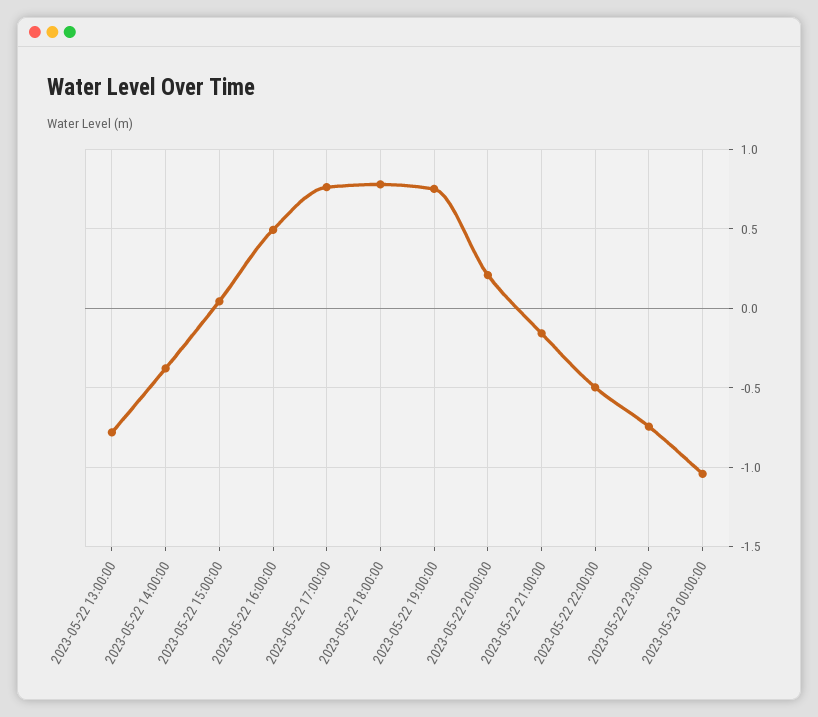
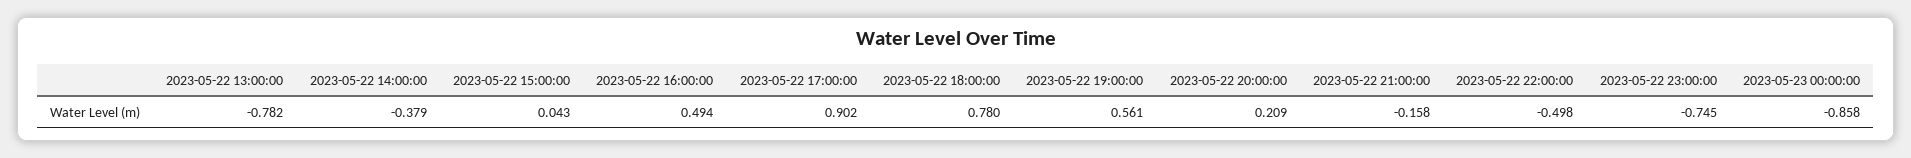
2023-05-22 17:00:00: 0.75 -> 0.902
2023-05-22 19:00:00: 0.75 -> 0.561
2023-05-23 00:00:00: -1.05 -> -0.858

